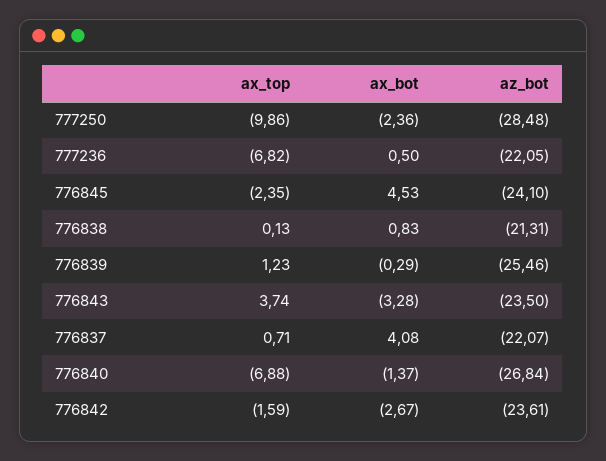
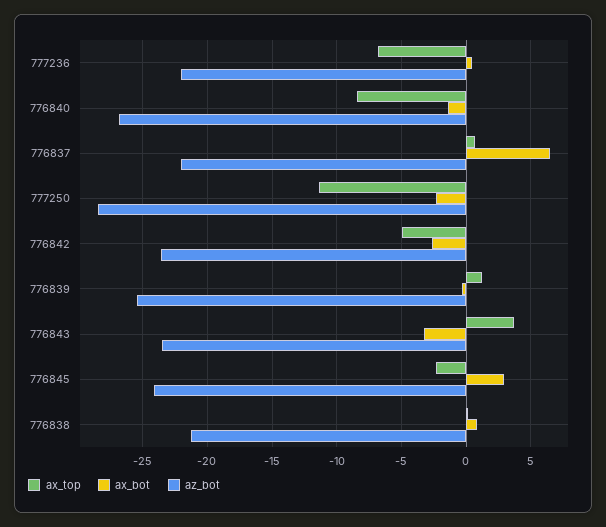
ax_top, 777250: -9.86 -> -11.5
ax_bot, 776845: 4.53 -> 3
ax_bot, 776837: 4.08 -> 6.5
ax_top, 776840: -6.88 -> -8.5
ax_top, 776842: -1.59 -> -5

